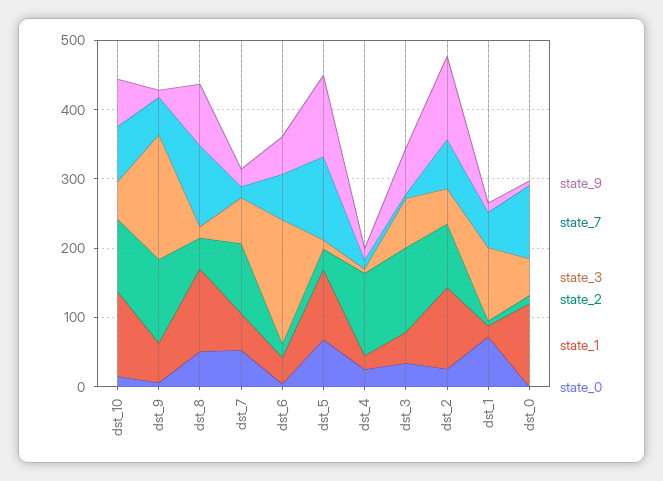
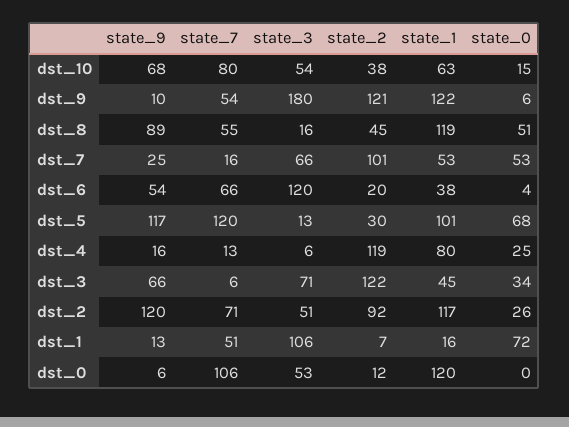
state_2, dst_10: 100 -> 38
state_1, dst_10: 120 -> 63
state_1, dst_9: 60 -> 122
state_7, dst_8: 120 -> 55
state_3, dst_6: 180 -> 120
state_1, dst_4: 20 -> 80

